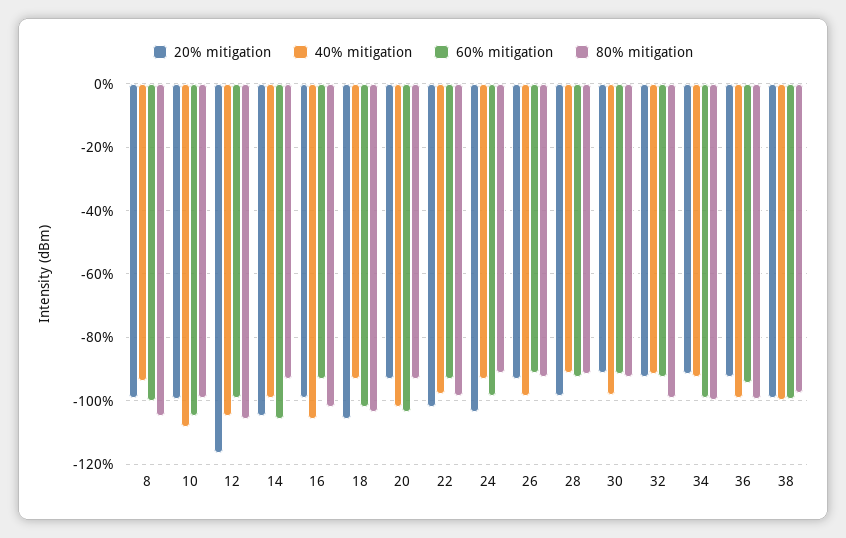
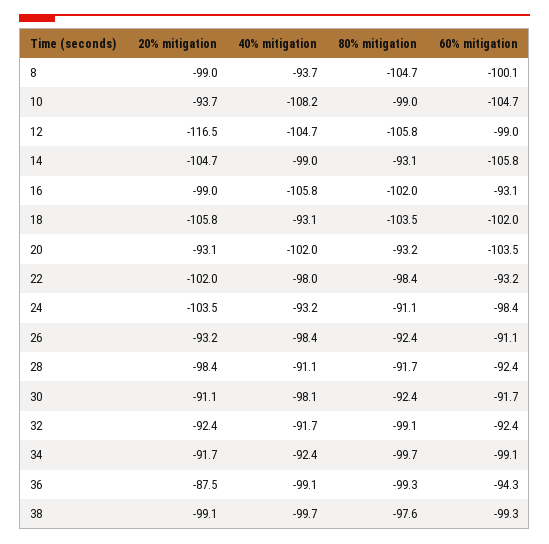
20% mitigation, 10: -100 -> -93.7
20% mitigation, 36: -92 -> -87.5

